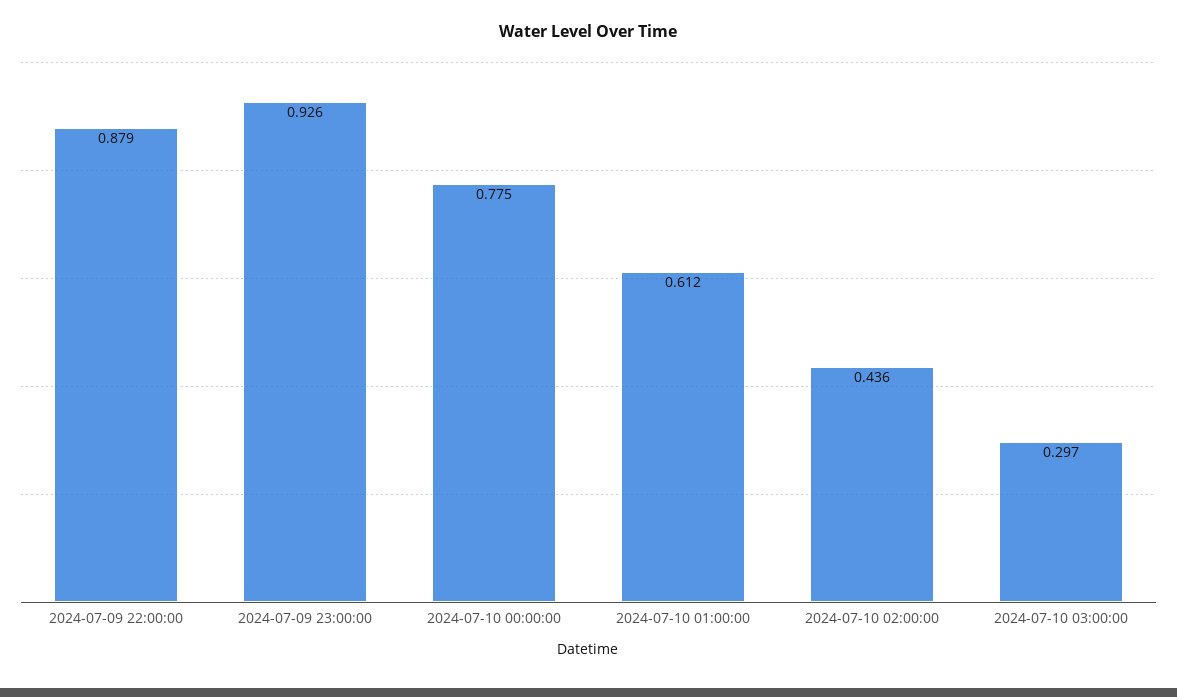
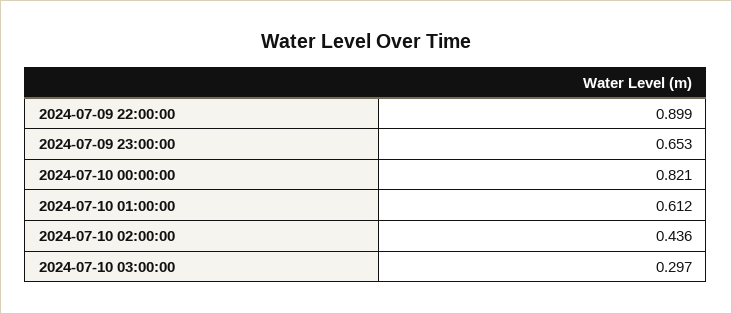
2024-07-09 22:00:00: 0.879 -> 0.899
2024-07-09 23:00:00: 0.926 -> 0.653
2024-07-10 00:00:00: 0.775 -> 0.821

